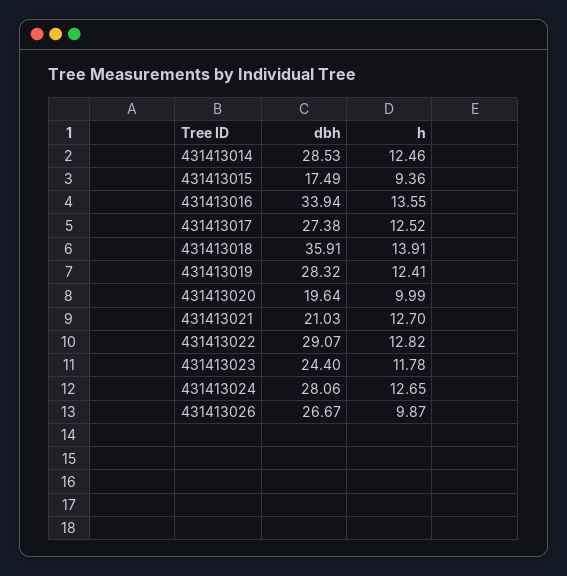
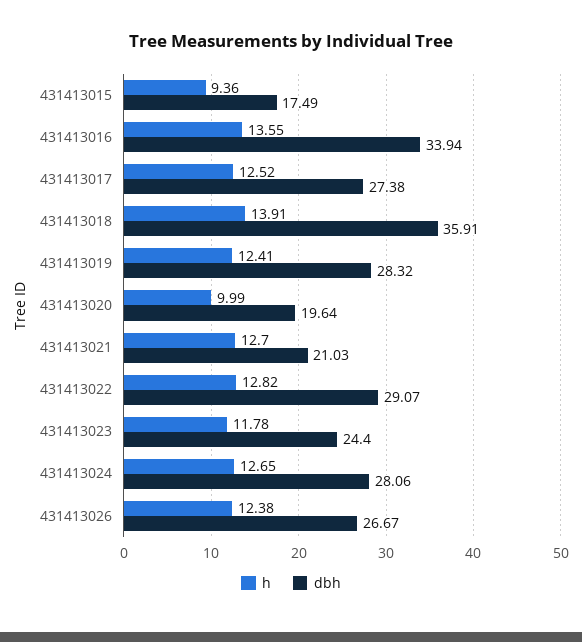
dbh, 431413014: 28.53 -> none
h, 431413014: 12.46 -> none
h, 431413026: 9.87 -> 12.38

